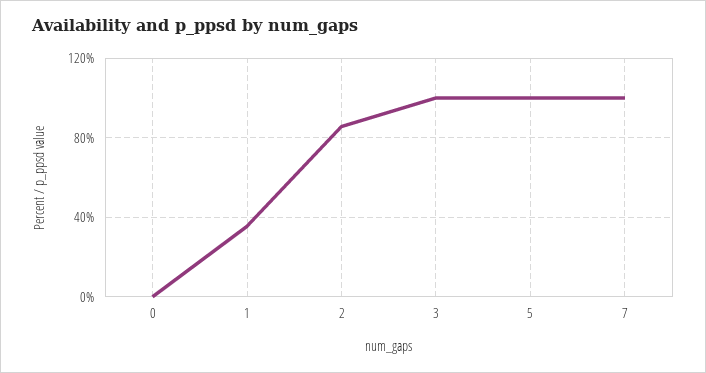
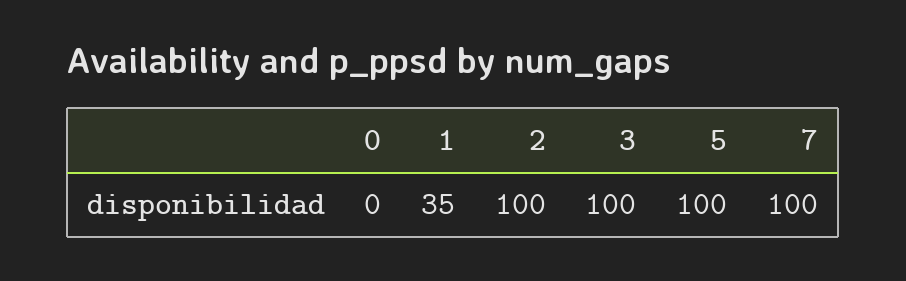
2: 85 -> 100

